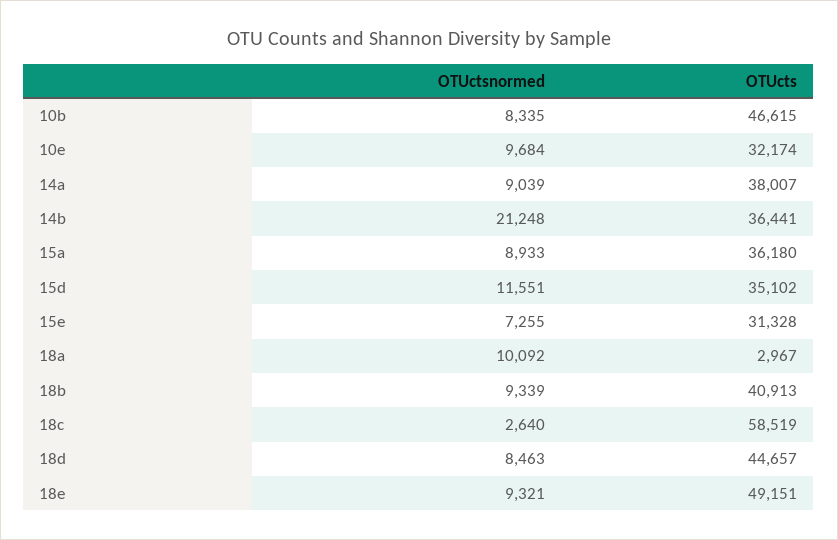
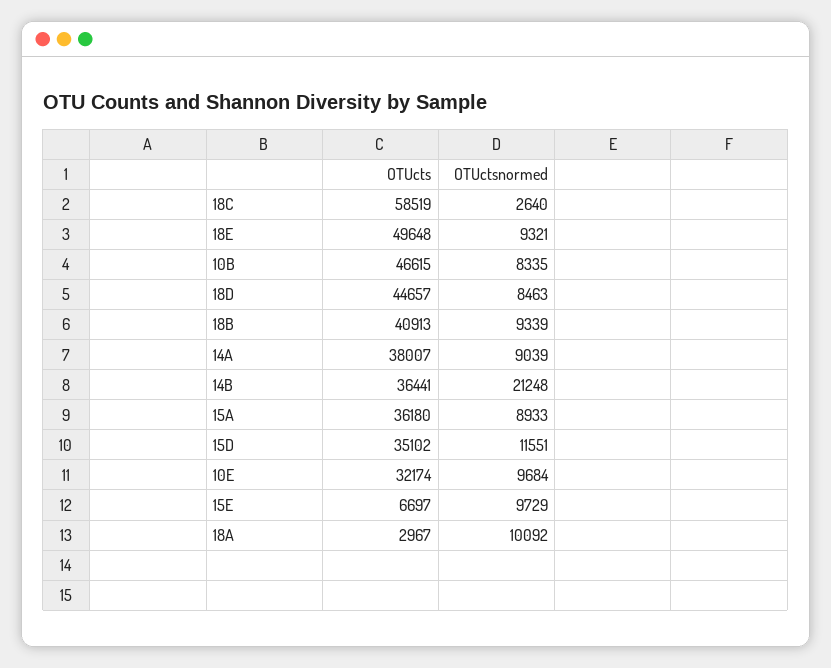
OTUctsnormed, 15e: 7255 -> 9729
OTUcts, 15e: 31328 -> 6697
OTUcts, 18e: 49151 -> 49648

